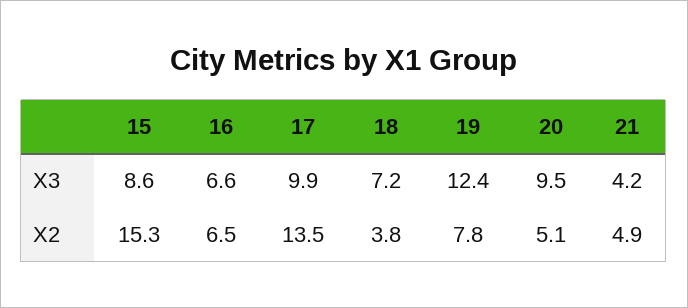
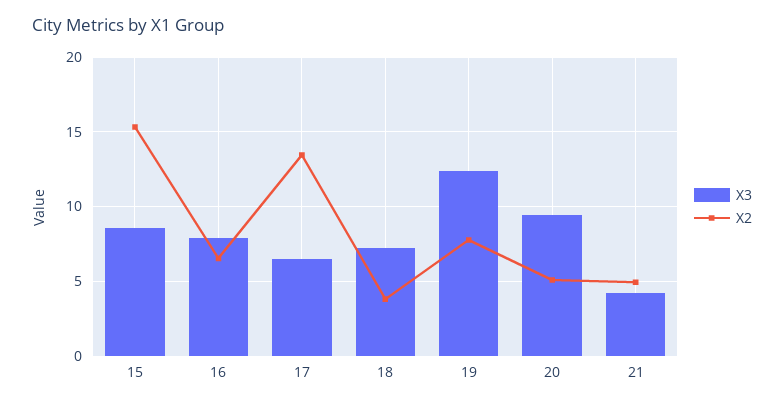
X3, 16: 6.6 -> 8
X3, 17: 9.9 -> 6.5

